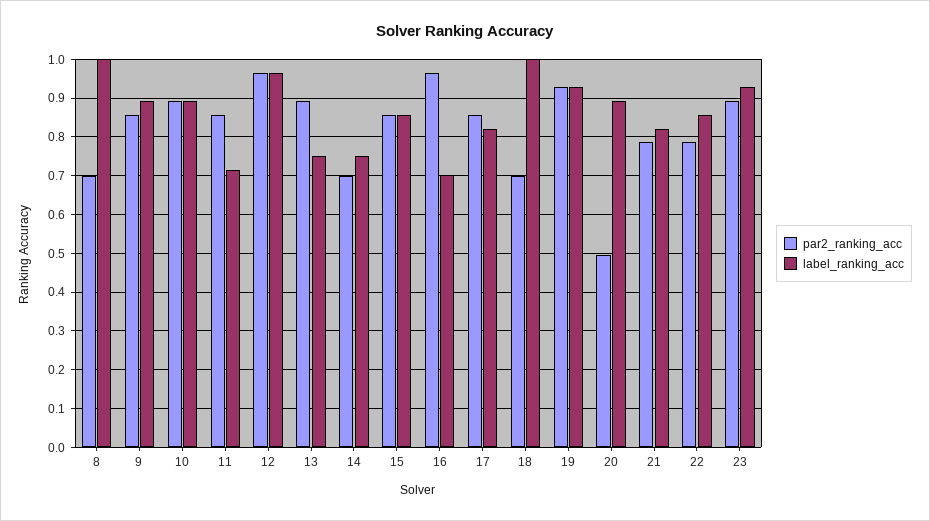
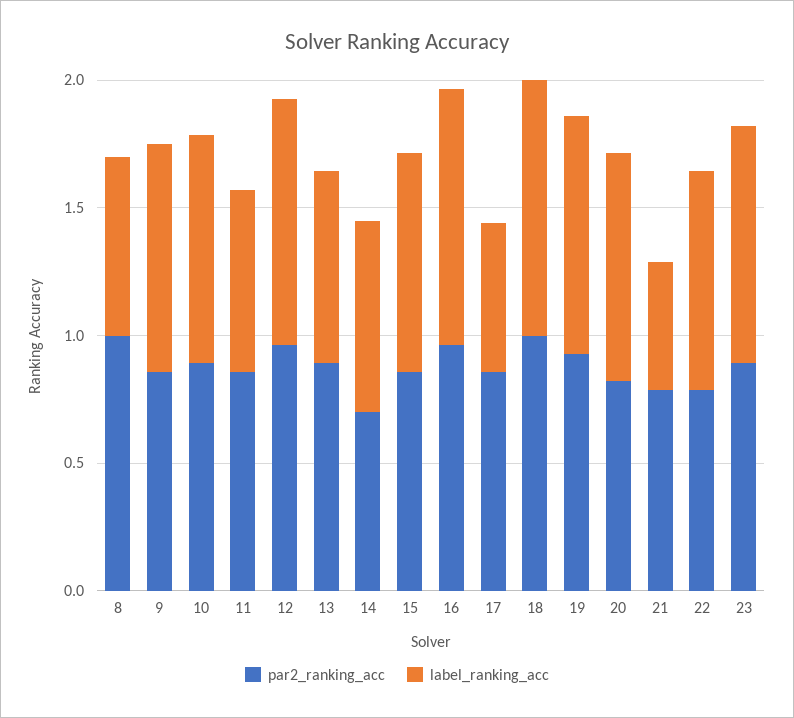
par2_ranking_acc, 8: 0.7 -> 1
label_ranking_acc, 8: 1 -> 0.7
label_ranking_acc, 16: 0.7 -> 1
label_ranking_acc, 17: 0.82 -> 0.6
par2_ranking_acc, 18: 0.7 -> 1
par2_ranking_acc, 20: 0.5 -> 0.8
label_ranking_acc, 21: 0.82 -> 0.5

